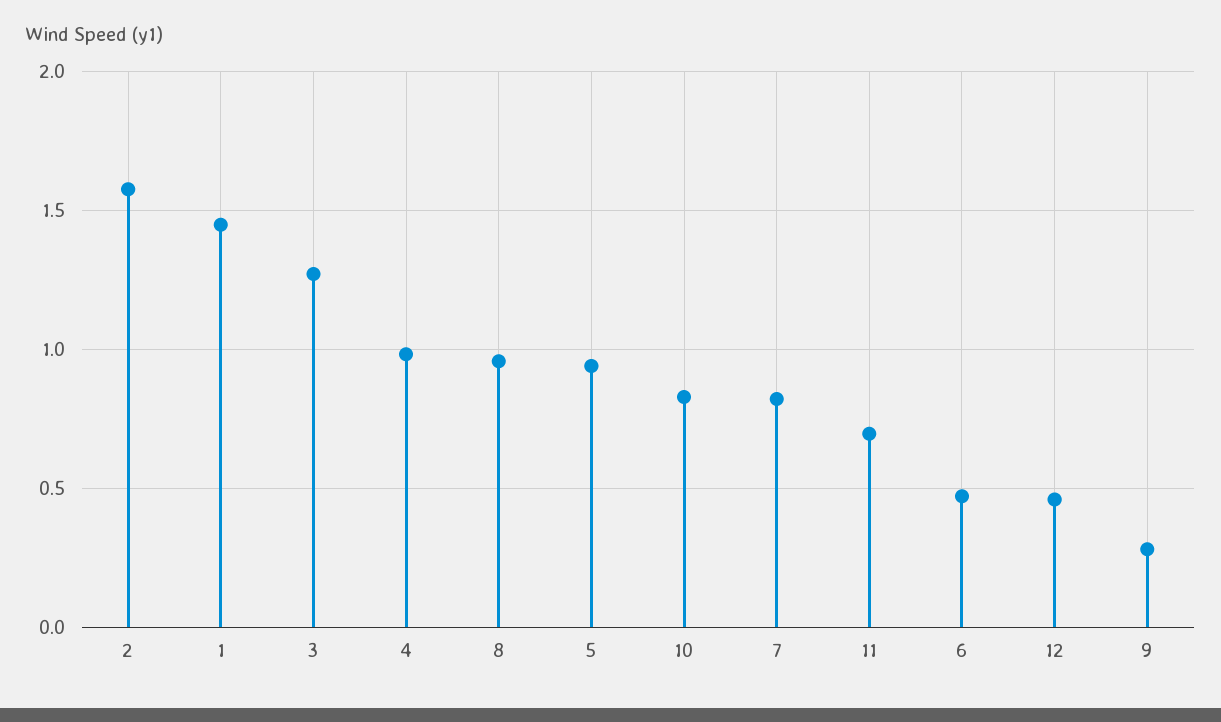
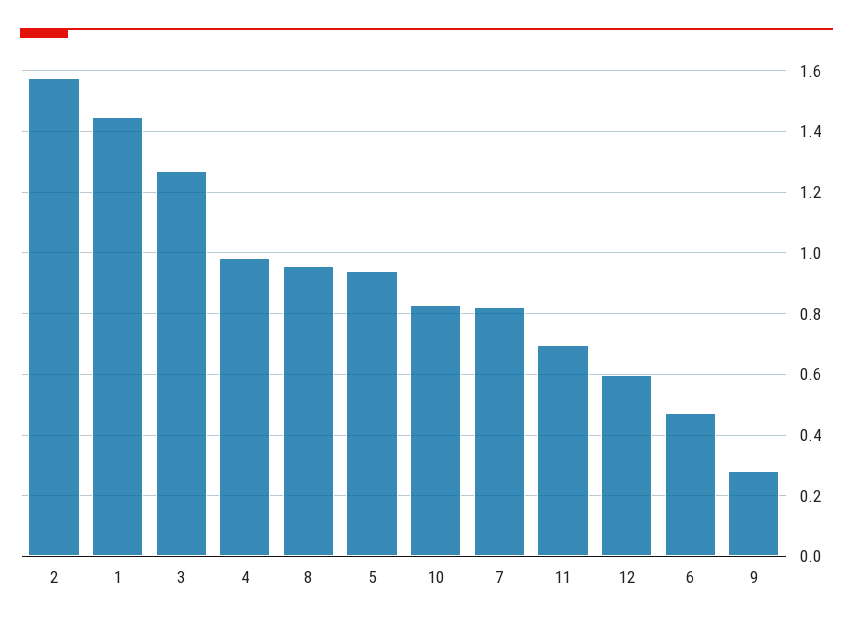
12: 0.45 -> 0.6

